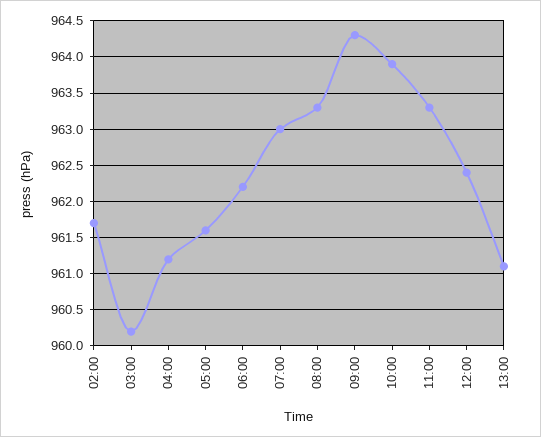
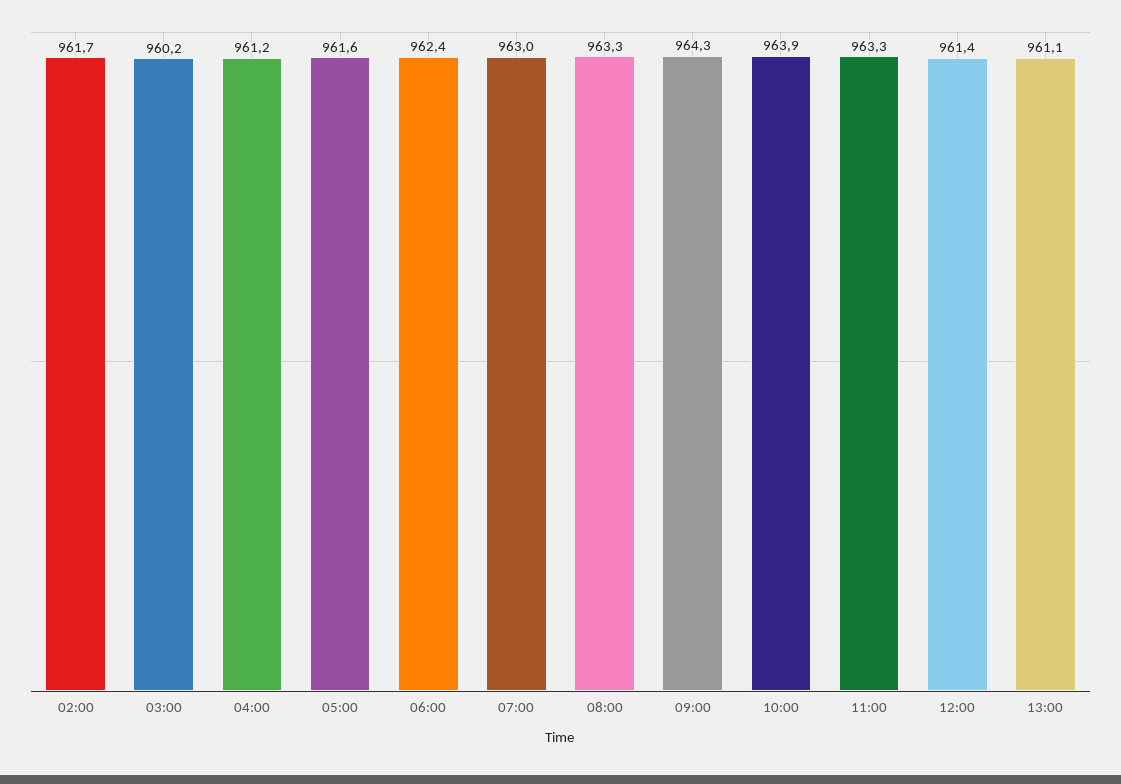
06:00: 962.2 -> 962.4
12:00: 962.4 -> 961.4

